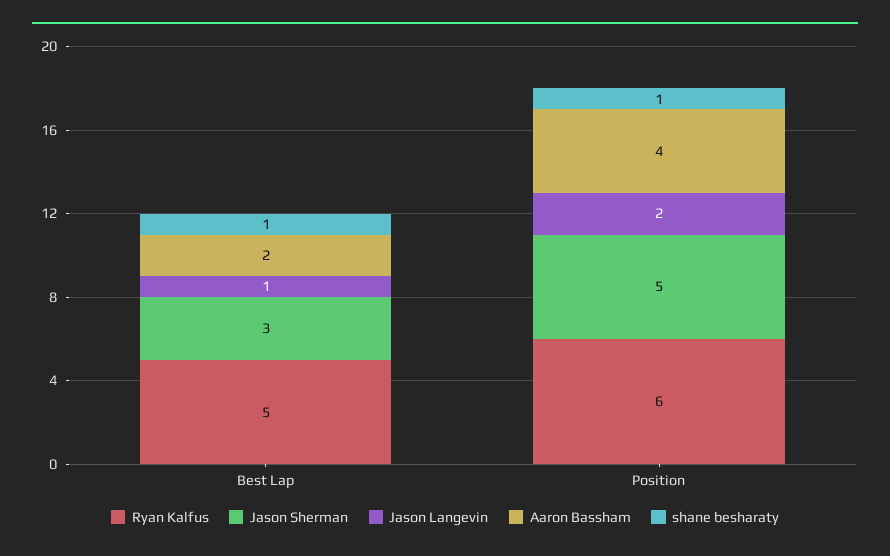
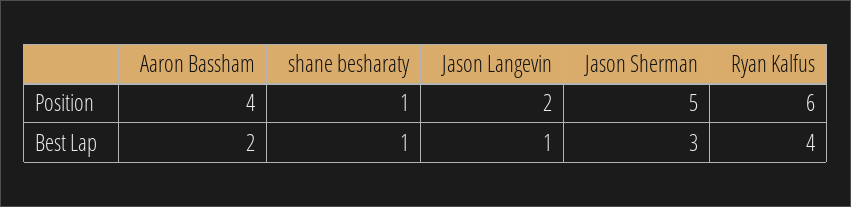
Ryan Kalfus, Best Lap: 5 -> 4

